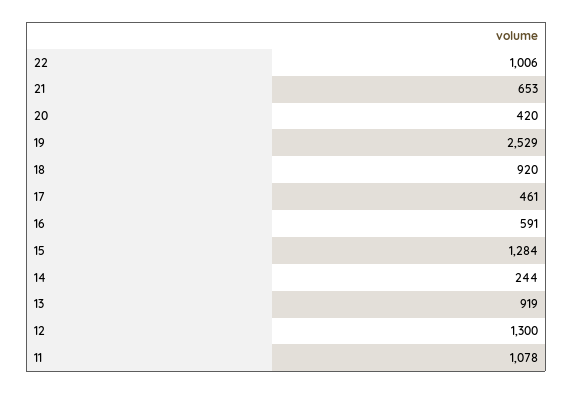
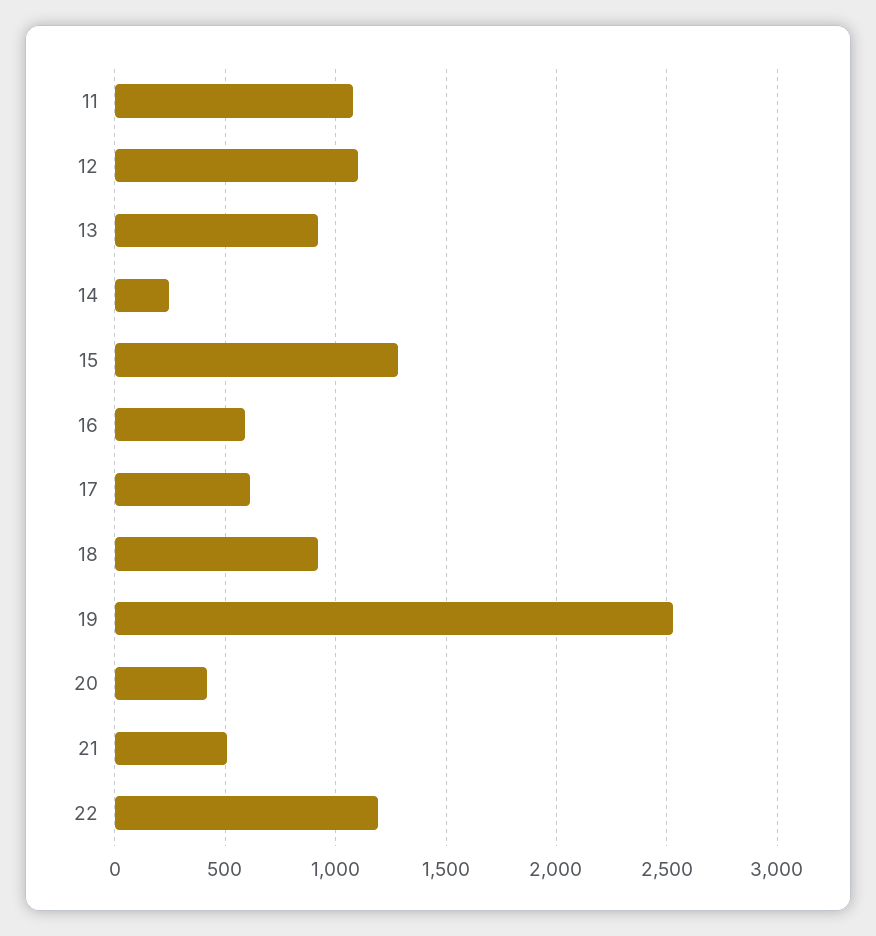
22: 1006 -> 1200
21: 653 -> 500
17: 461 -> 600
12: 1300 -> 1100

